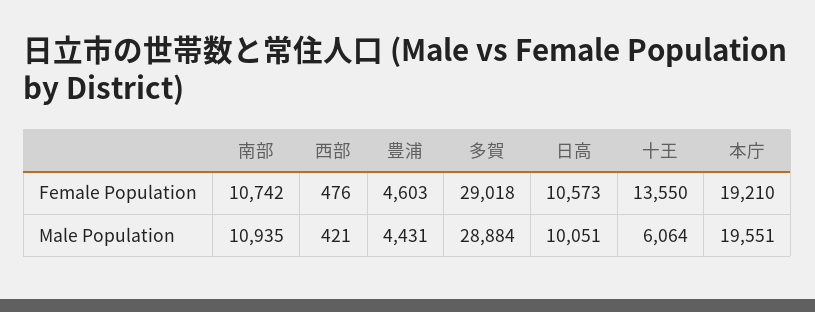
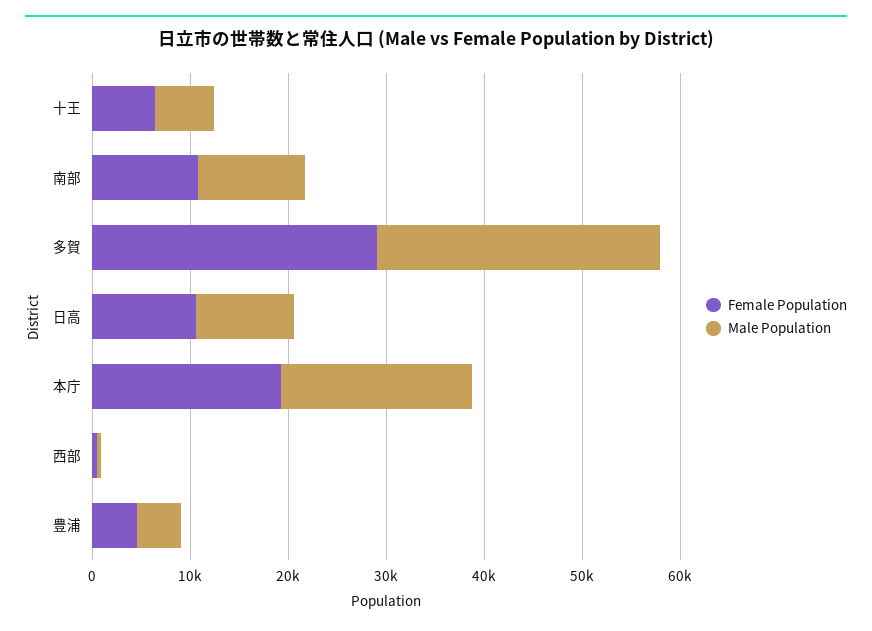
Female Population, 十王: 13550 -> 6000

